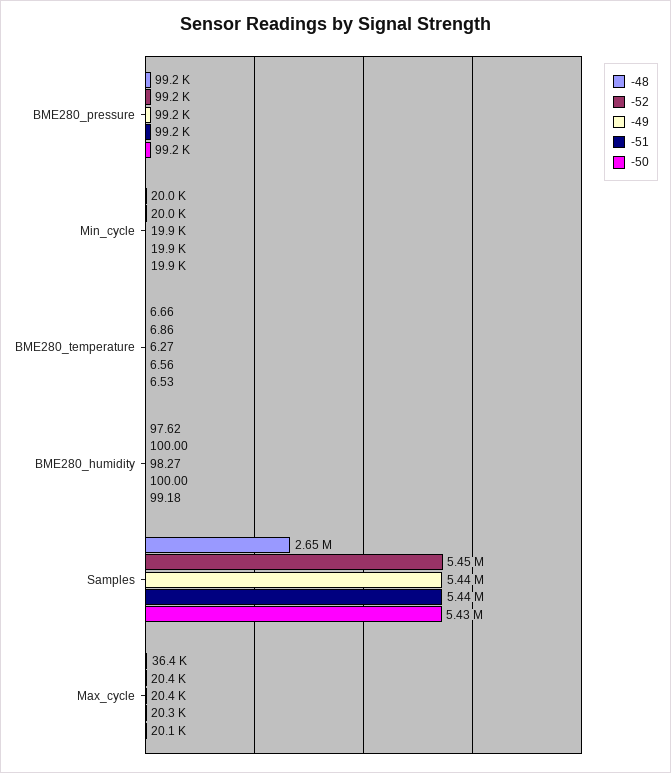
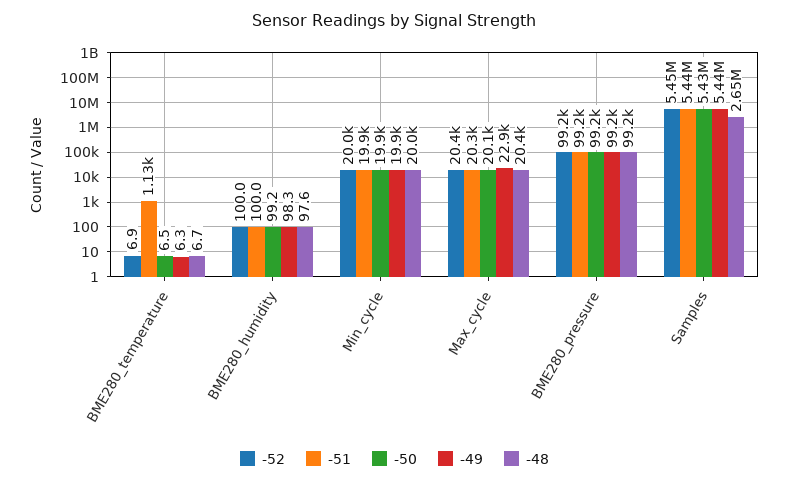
-51, BME280_temperature: 6.56 -> 1130
-48, Max_cycle: 36400 -> 20400
-49, Max_cycle: 20400 -> 22900

